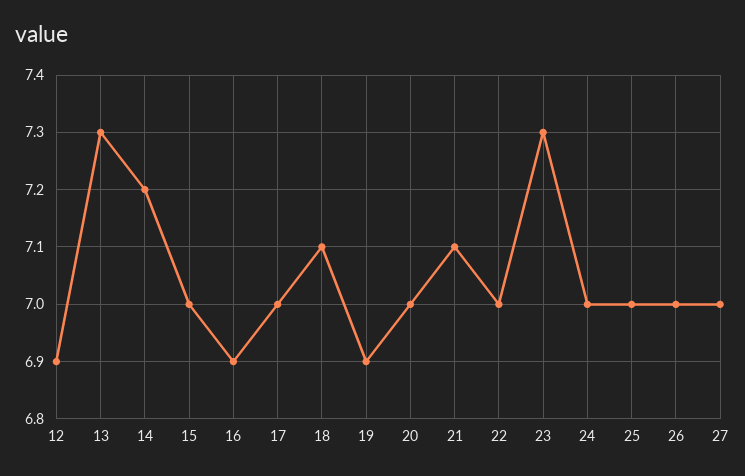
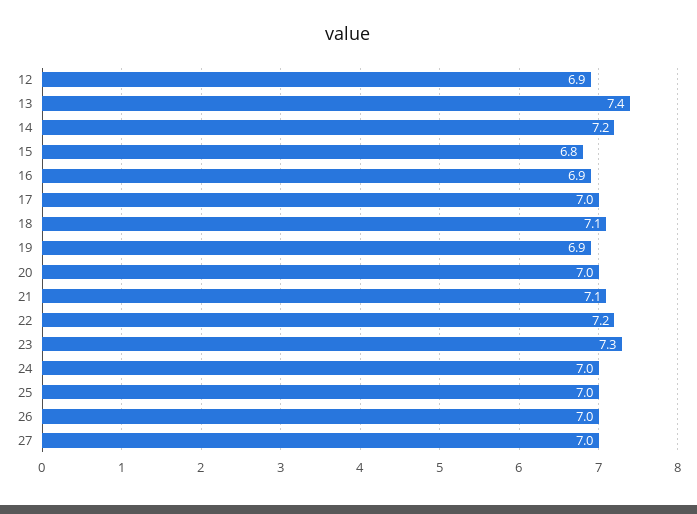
13: 7.3 -> 7.4
15: 7 -> 6.8
22: 7 -> 7.2

